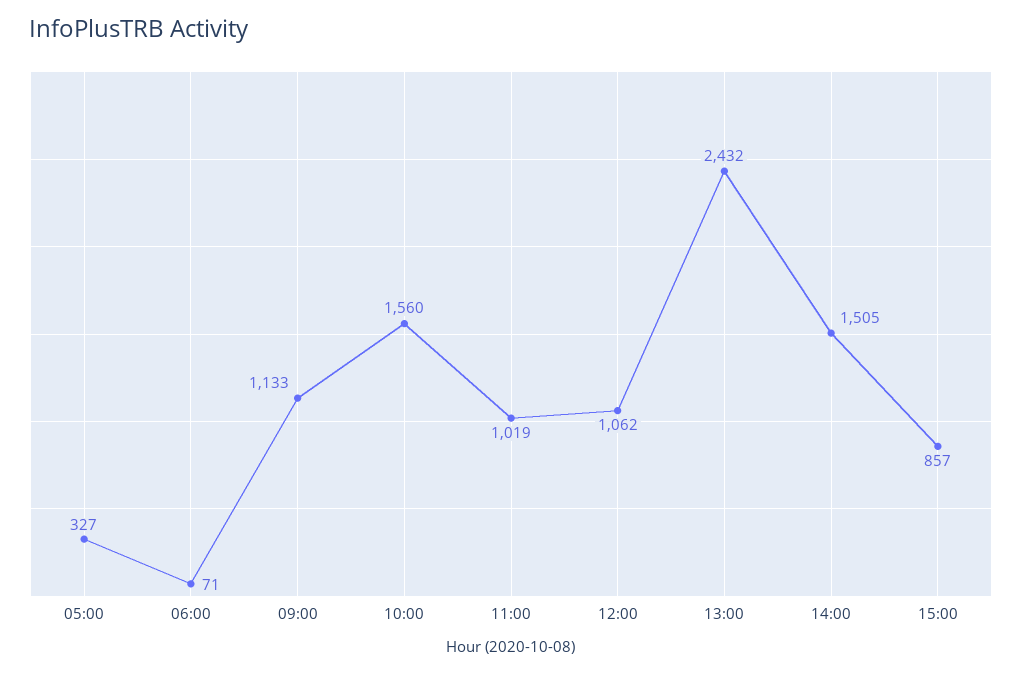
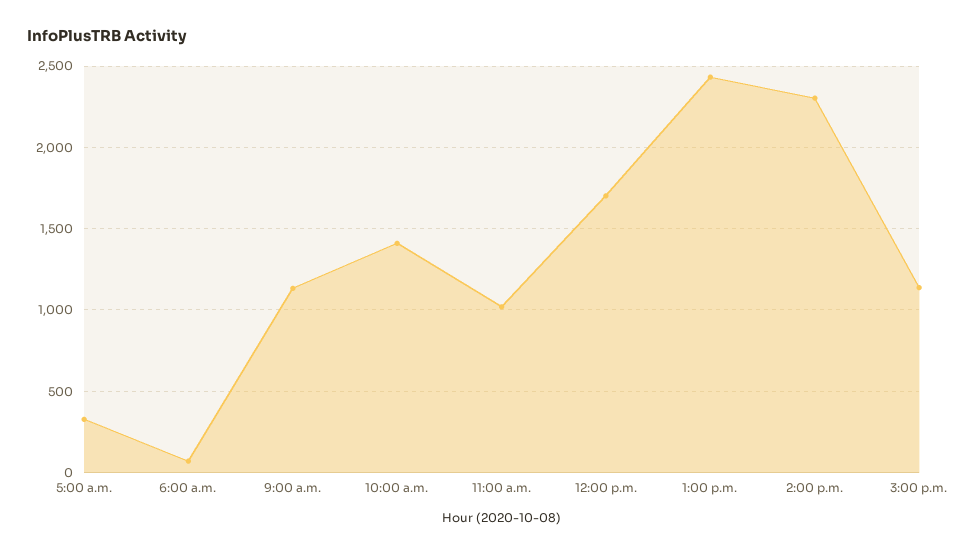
10:00: 1560 -> 1400
12:00: 1062 -> 1700
14:00: 1505 -> 2300
15:00: 857 -> 1150

